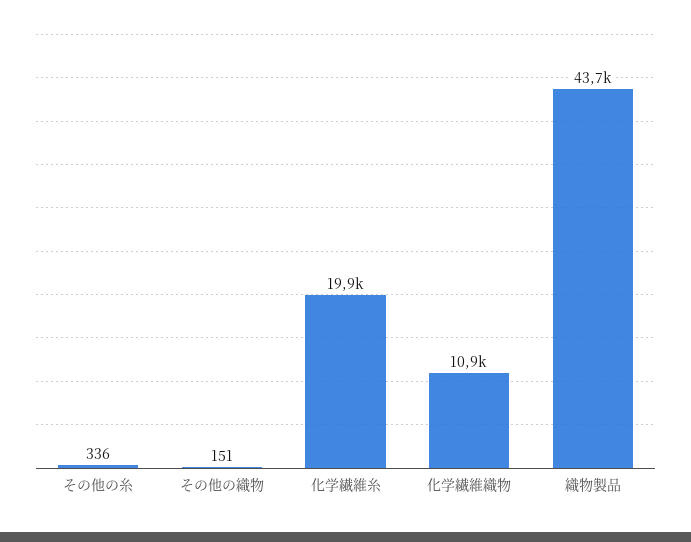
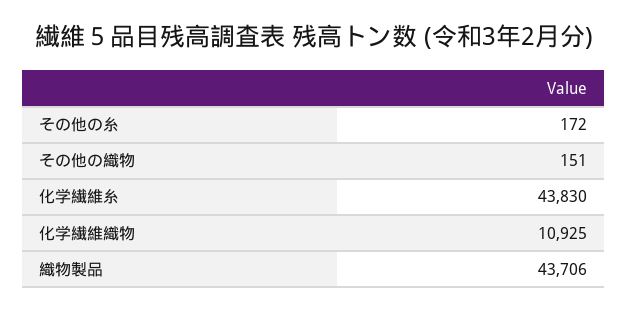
その他の糸: 336 -> 172
化学繊維糸: 19900 -> 43830

